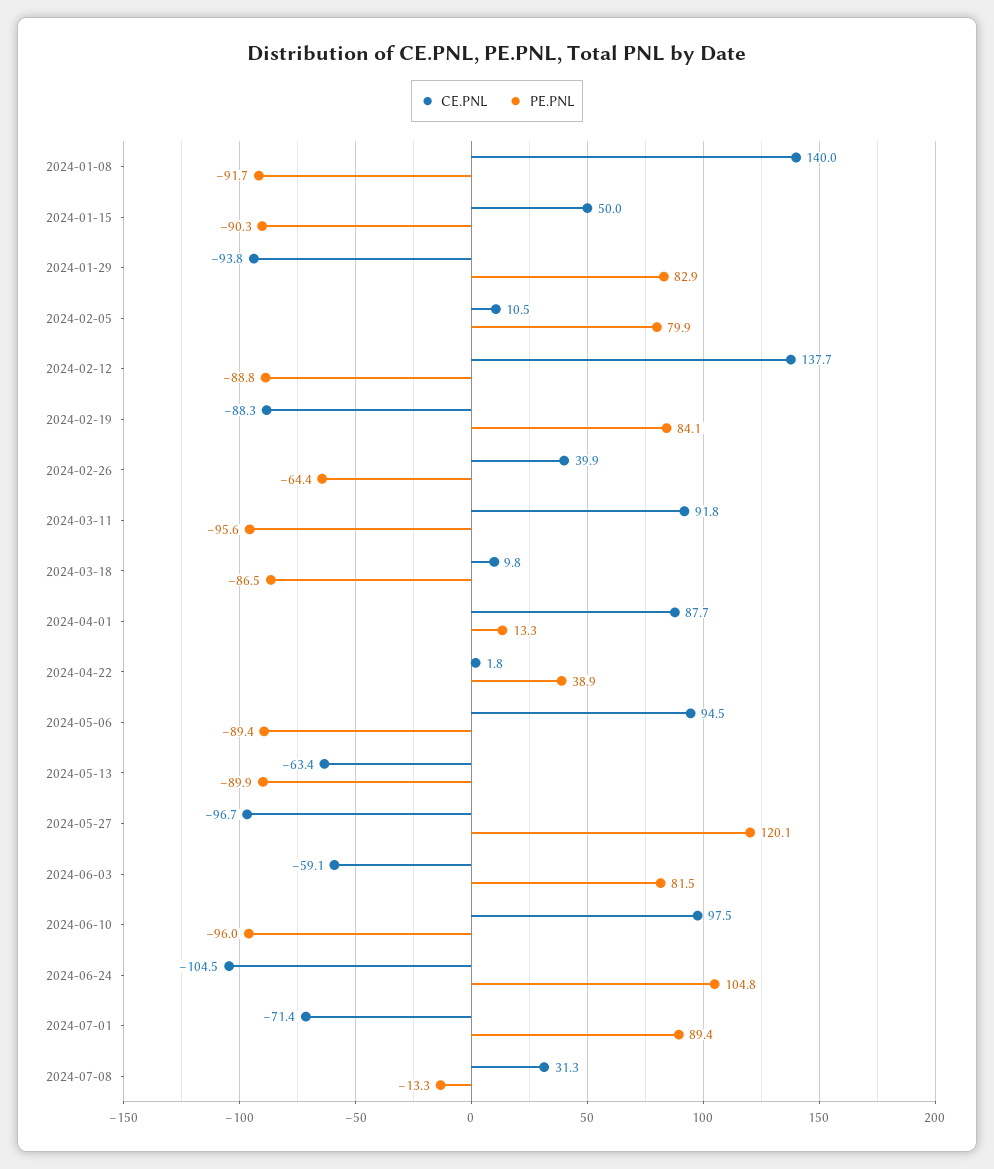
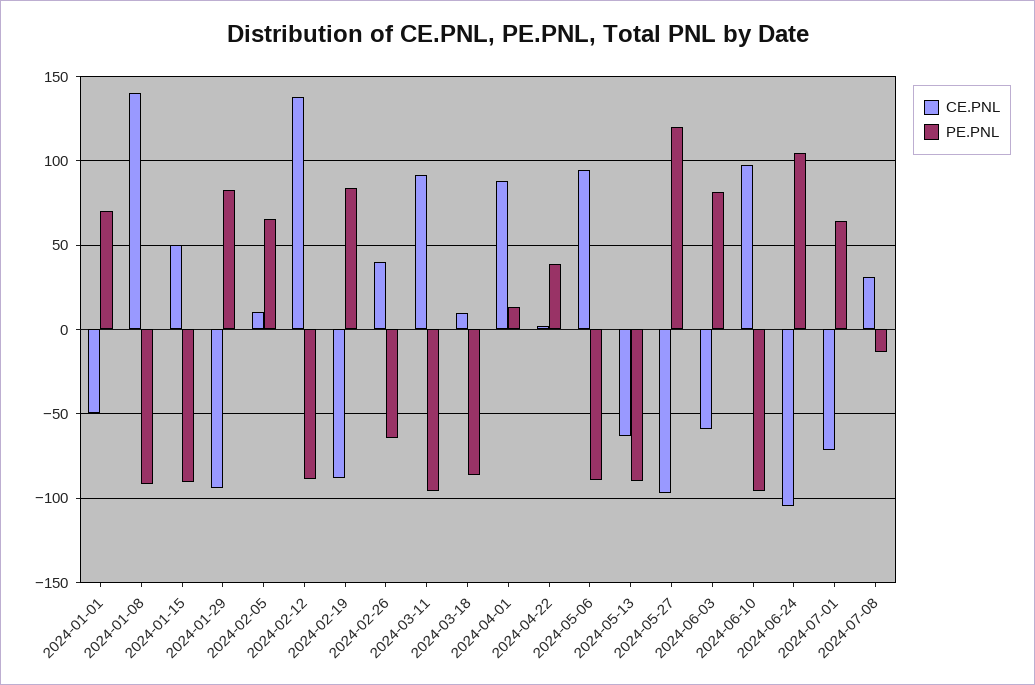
PE.PNL, 2024-02-05: 79.9 -> 65
PE.PNL, 2024-07-01: 89.4 -> 65
CE.PNL, 2024-01-01: none -> -50
PE.PNL, 2024-01-01: none -> 70

